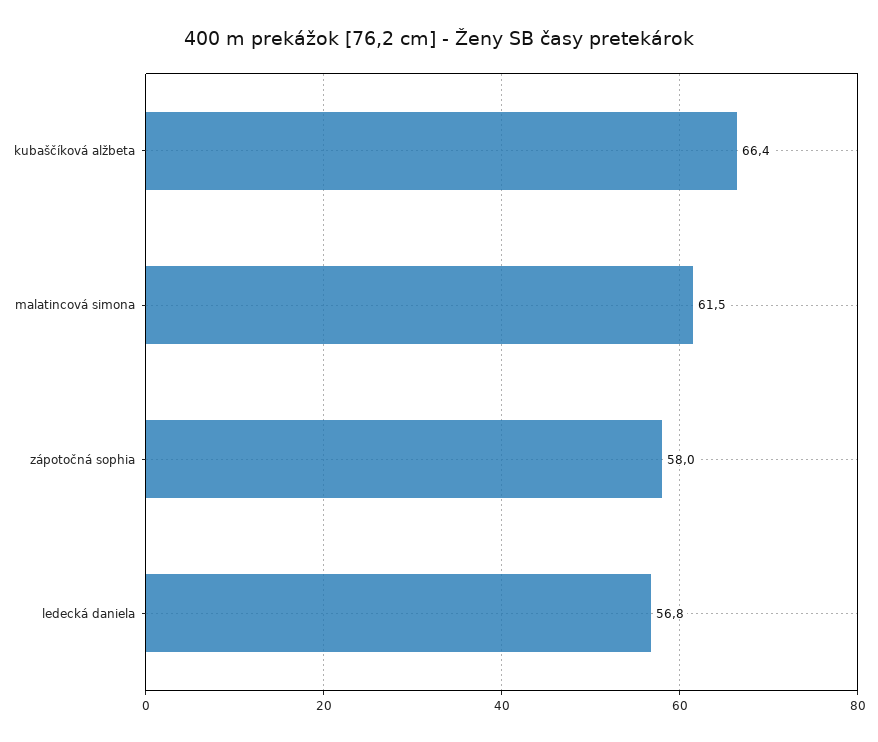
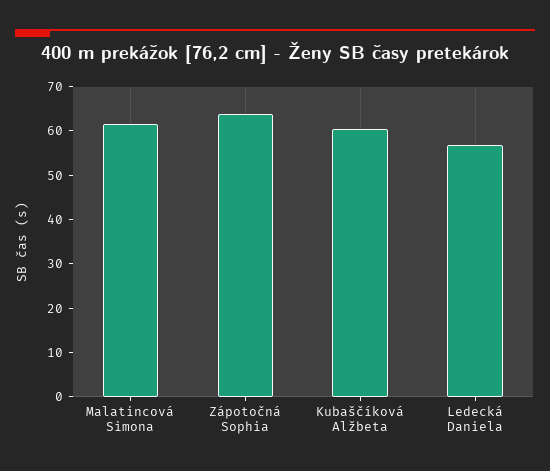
kubaščíková alžbeta: 66.4 -> 60
zápotočná sophia: 58 -> 64

